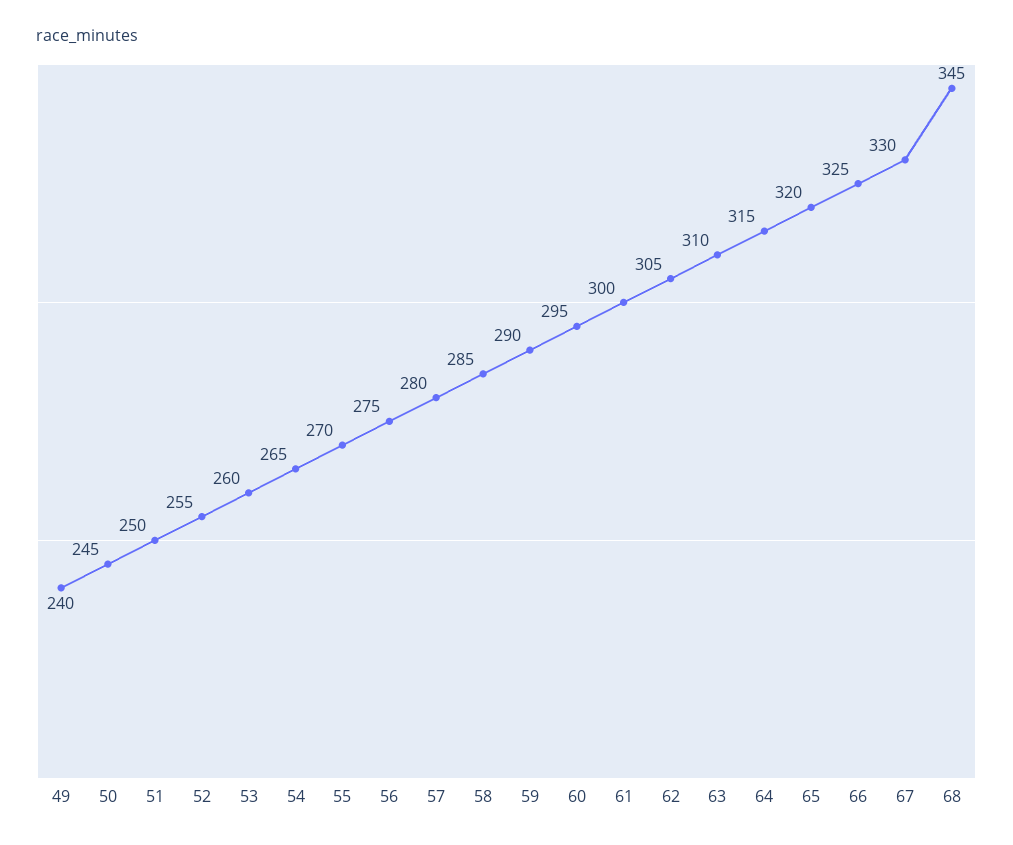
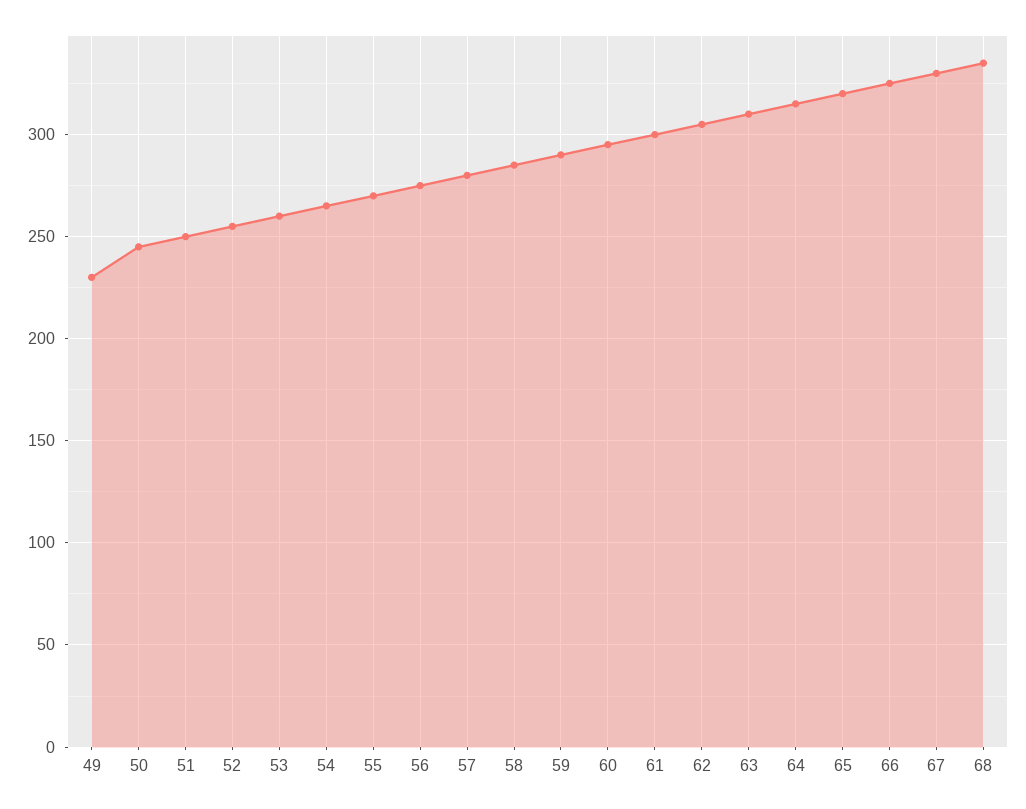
49: 240 -> 230
68: 345 -> 335

